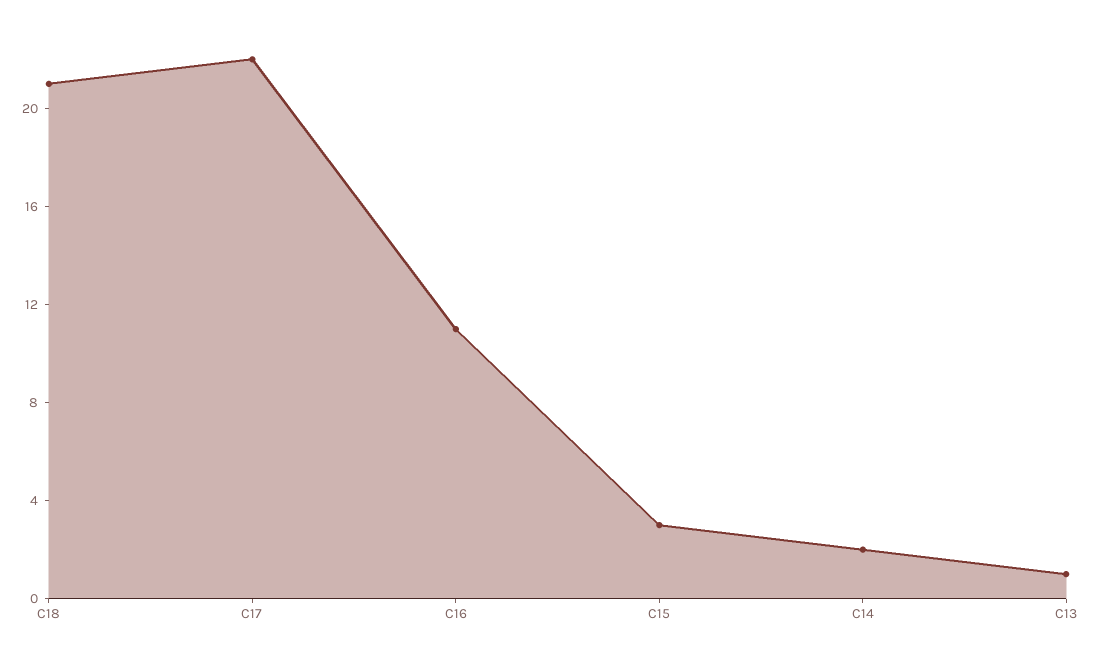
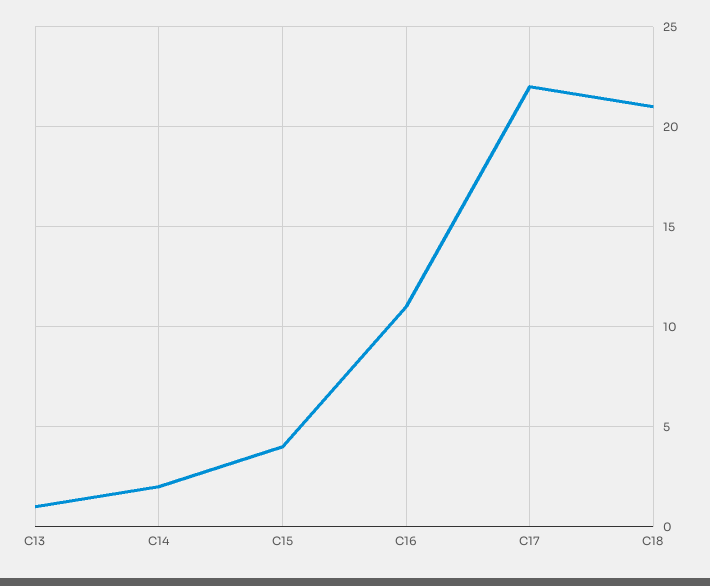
C15: 3 -> 4

